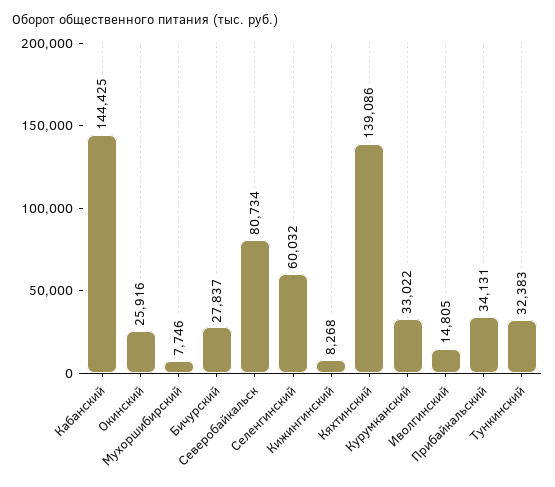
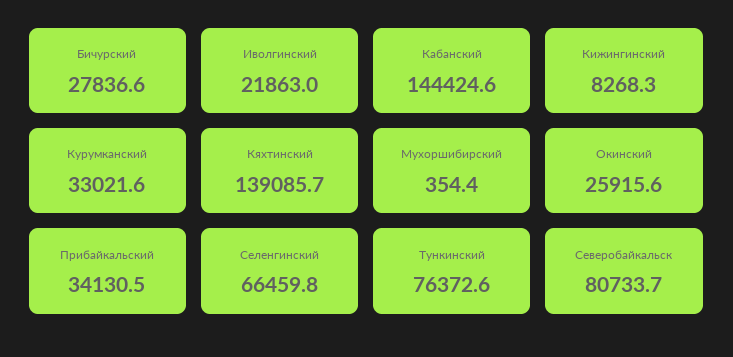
Мухоршибирский: 7746 -> 354.4
Селенгинский: 60032 -> 66459.8
Иволгинский: 14805 -> 21863
Тункинский: 32383 -> 76372.6

